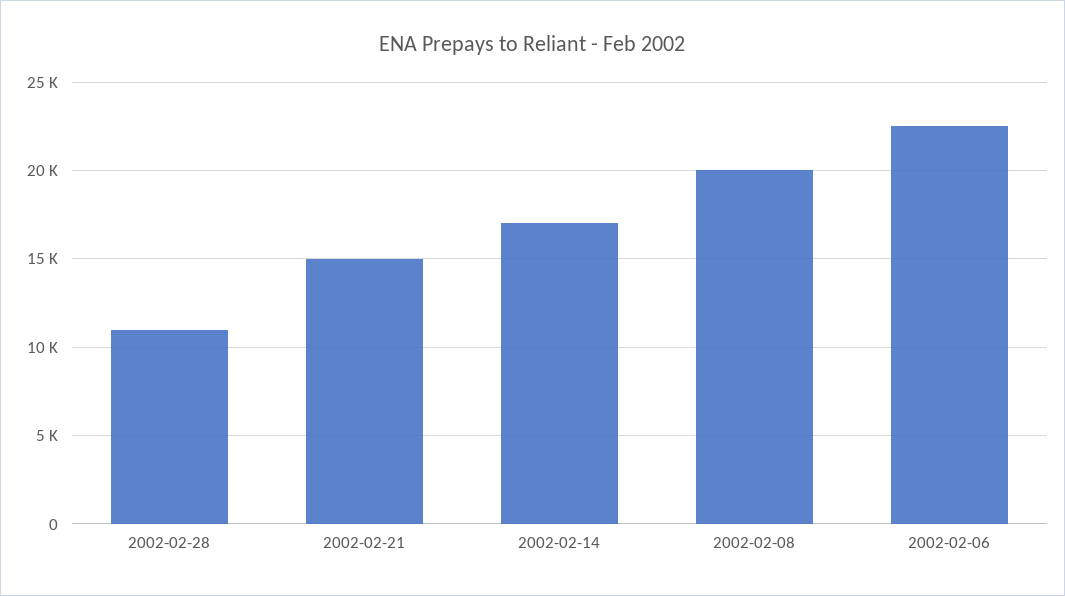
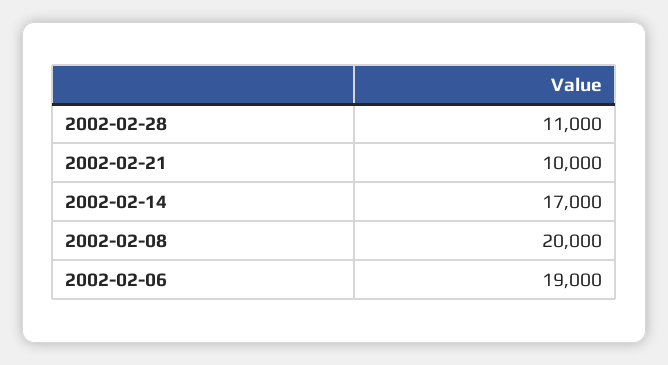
2002-02-21: 15000 -> 10000
2002-02-06: 22500 -> 19000

